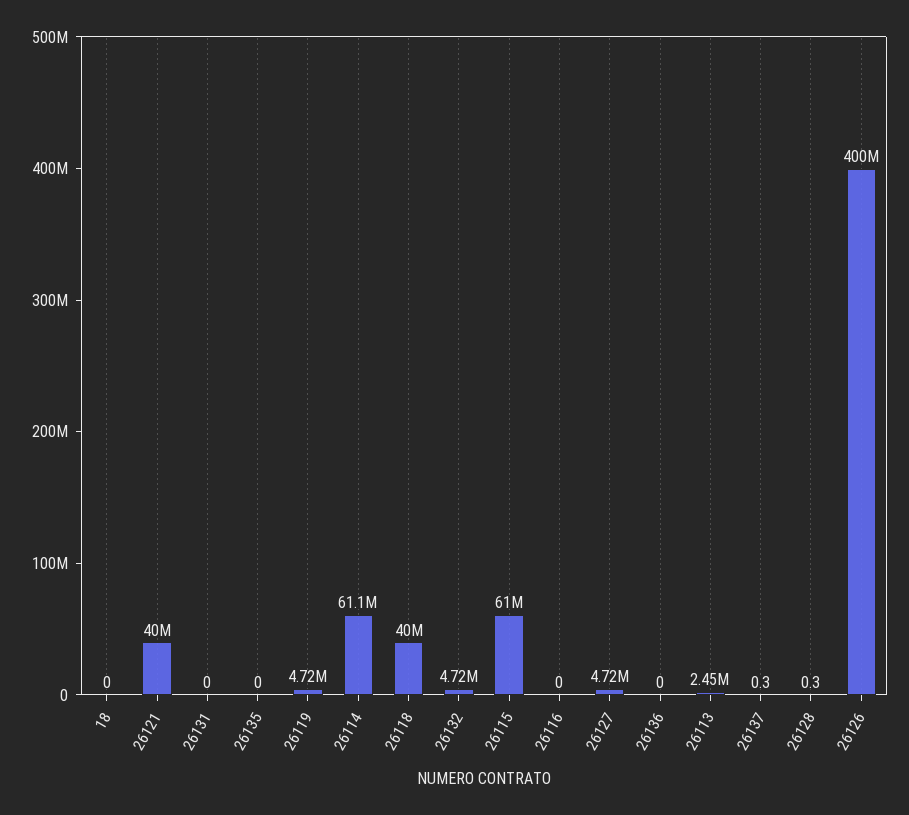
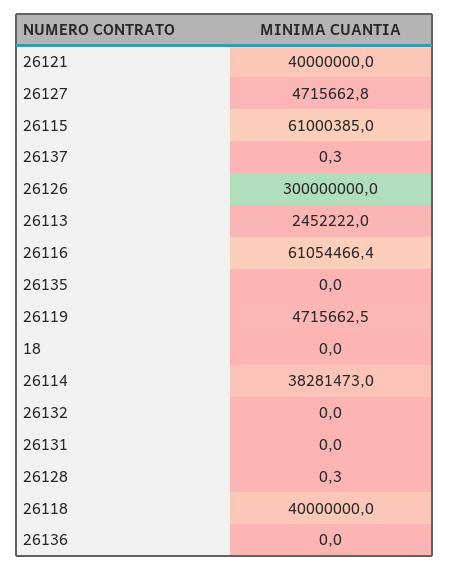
26114: 61100000 -> 38281473
26132: 4720000 -> 0
26116: 0 -> 61054466.4
26126: 400000000 -> 300000000

